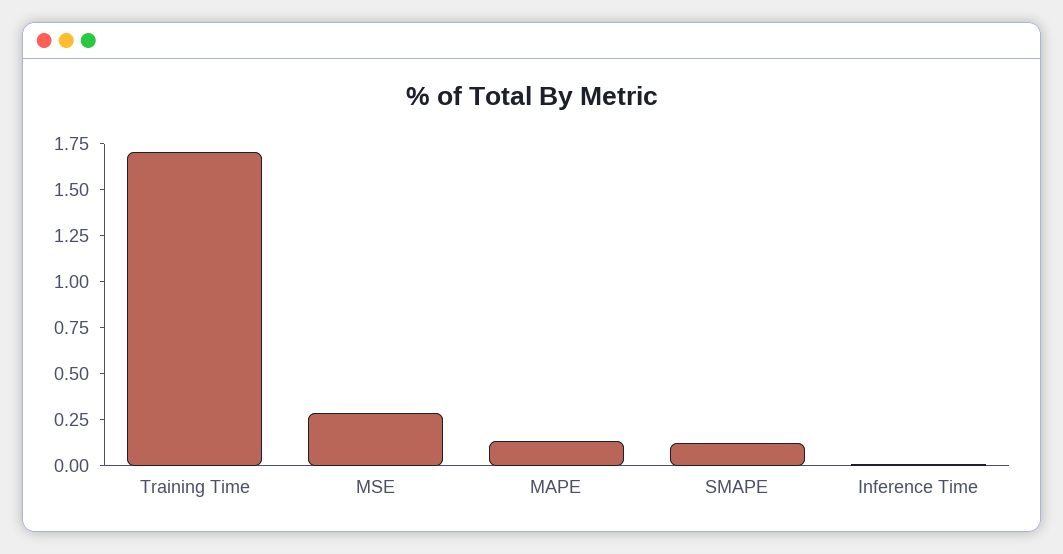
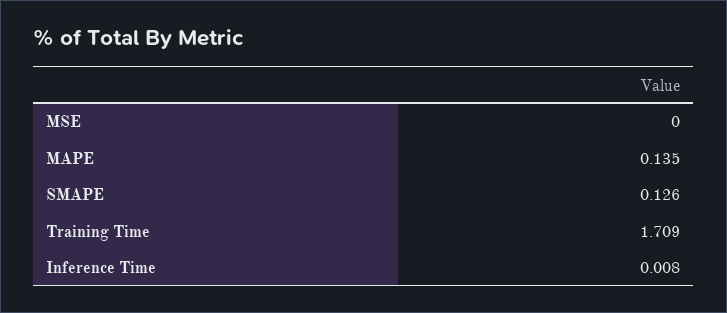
MSE: 0.3 -> 0

